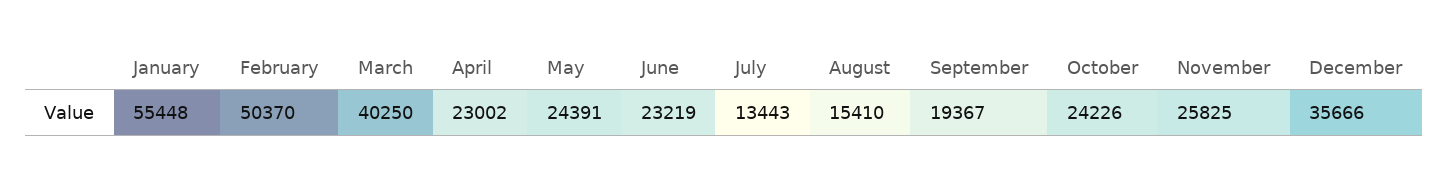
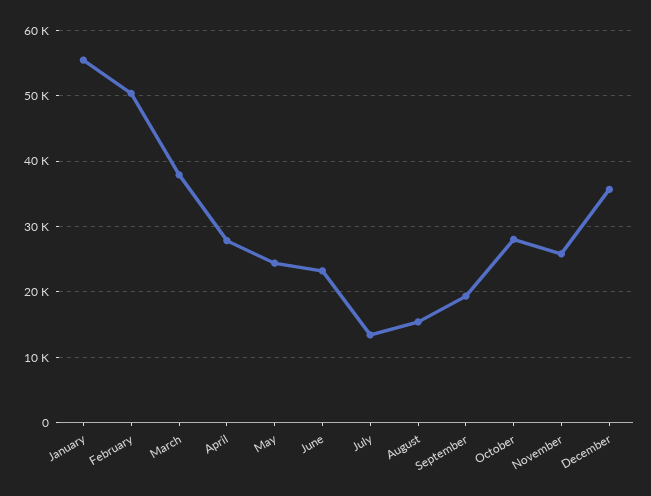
March: 40250 -> 38000
April: 23002 -> 28000
October: 24226 -> 28000

